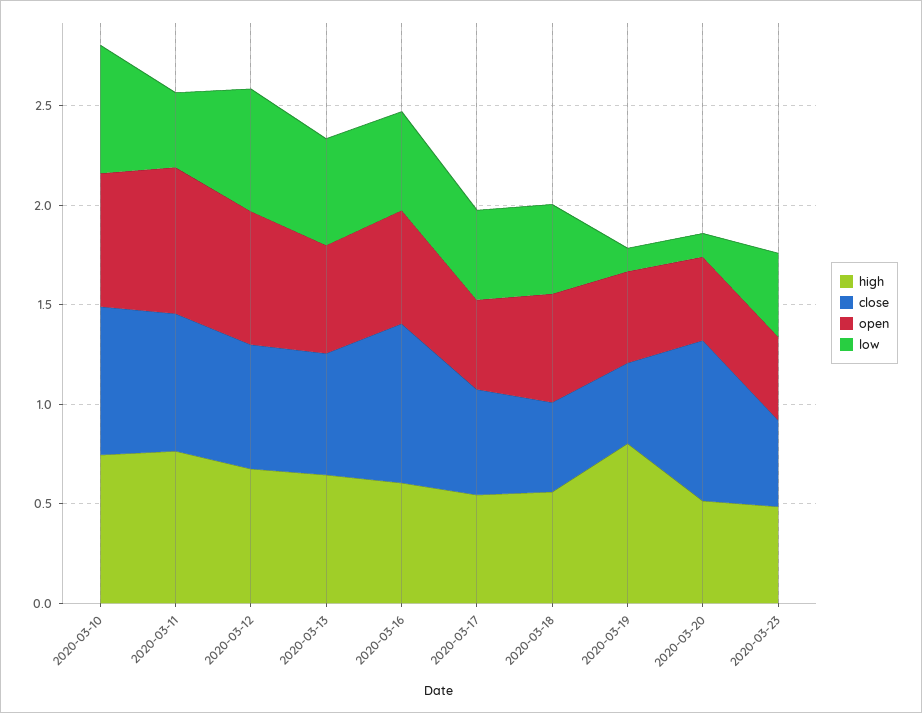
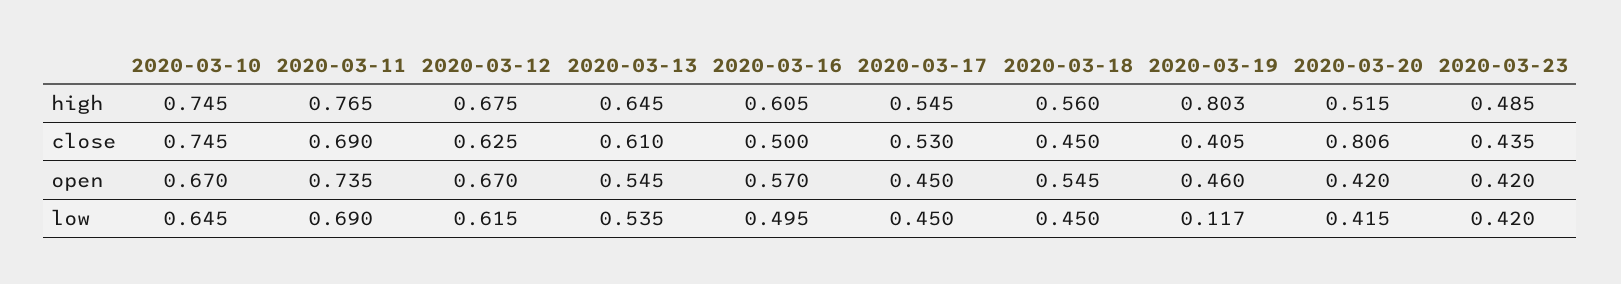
low, 2020-03-11: 0.4 -> 0.69
close, 2020-03-16: 0.8 -> 0.5
low, 2020-03-20: 0.1 -> 0.415

